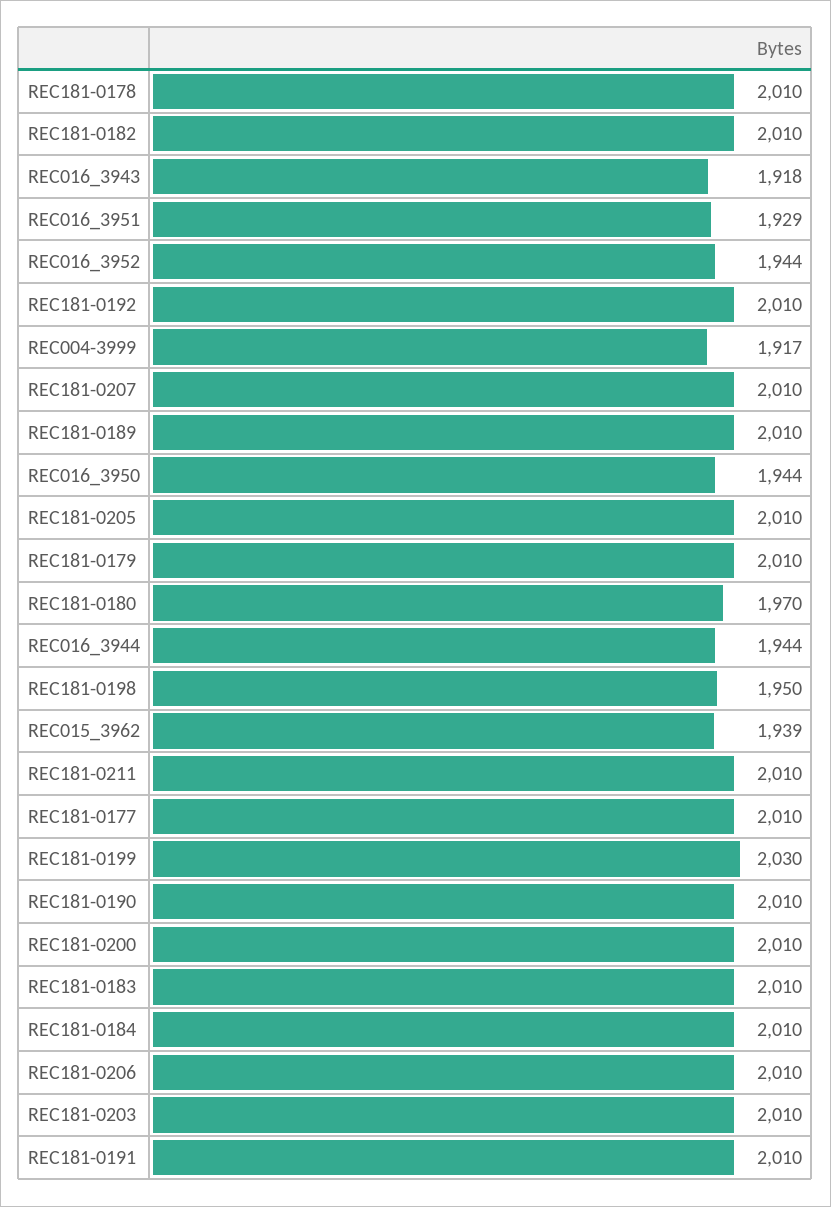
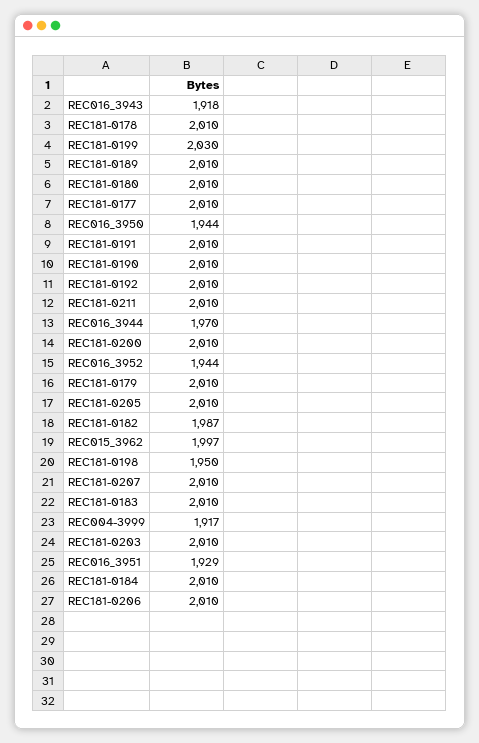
REC181-0182: 2010 -> 1987
REC181-0180: 1970 -> 2010
REC016_3944: 1944 -> 1970
REC015_3962: 1939 -> 1997

